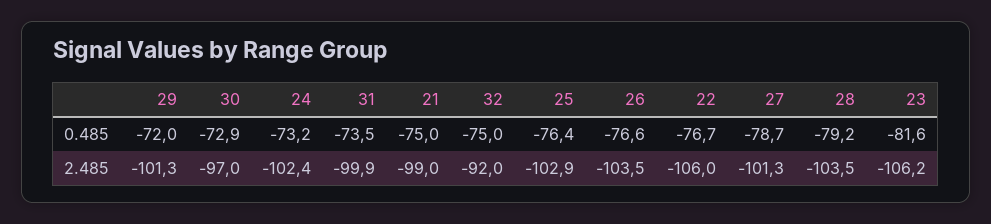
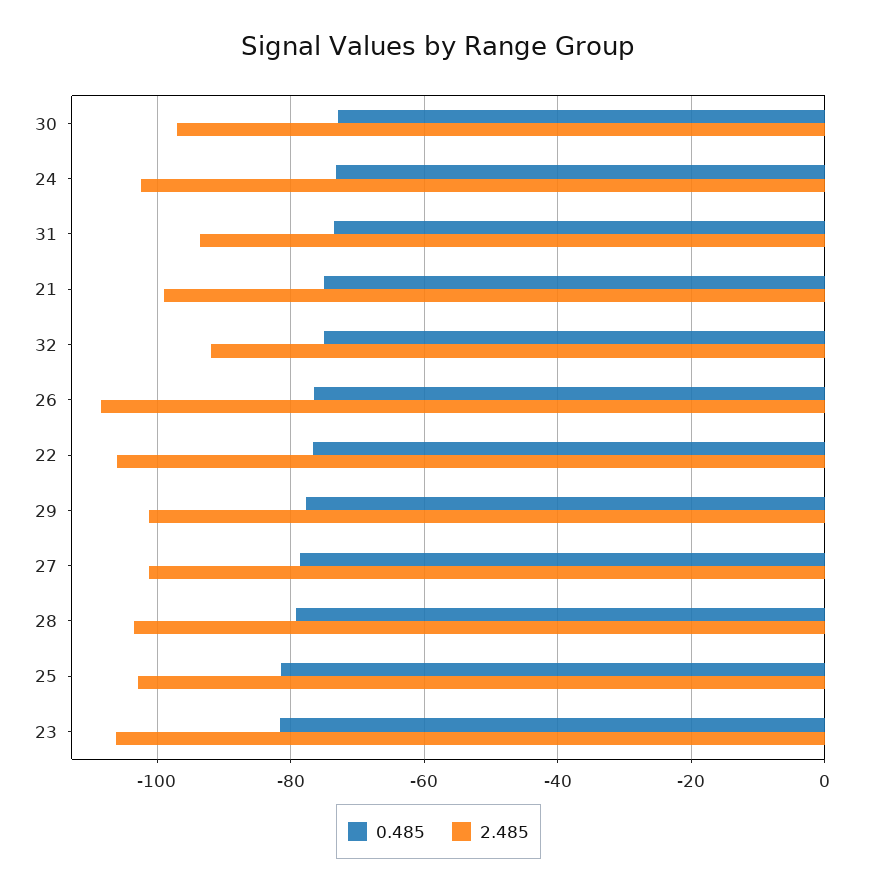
0.485, 29: -72 -> -78
0.485, 25: -76.4 -> -82
2.485, 31: -99.9 -> -94
2.485, 26: -103.5 -> -108

